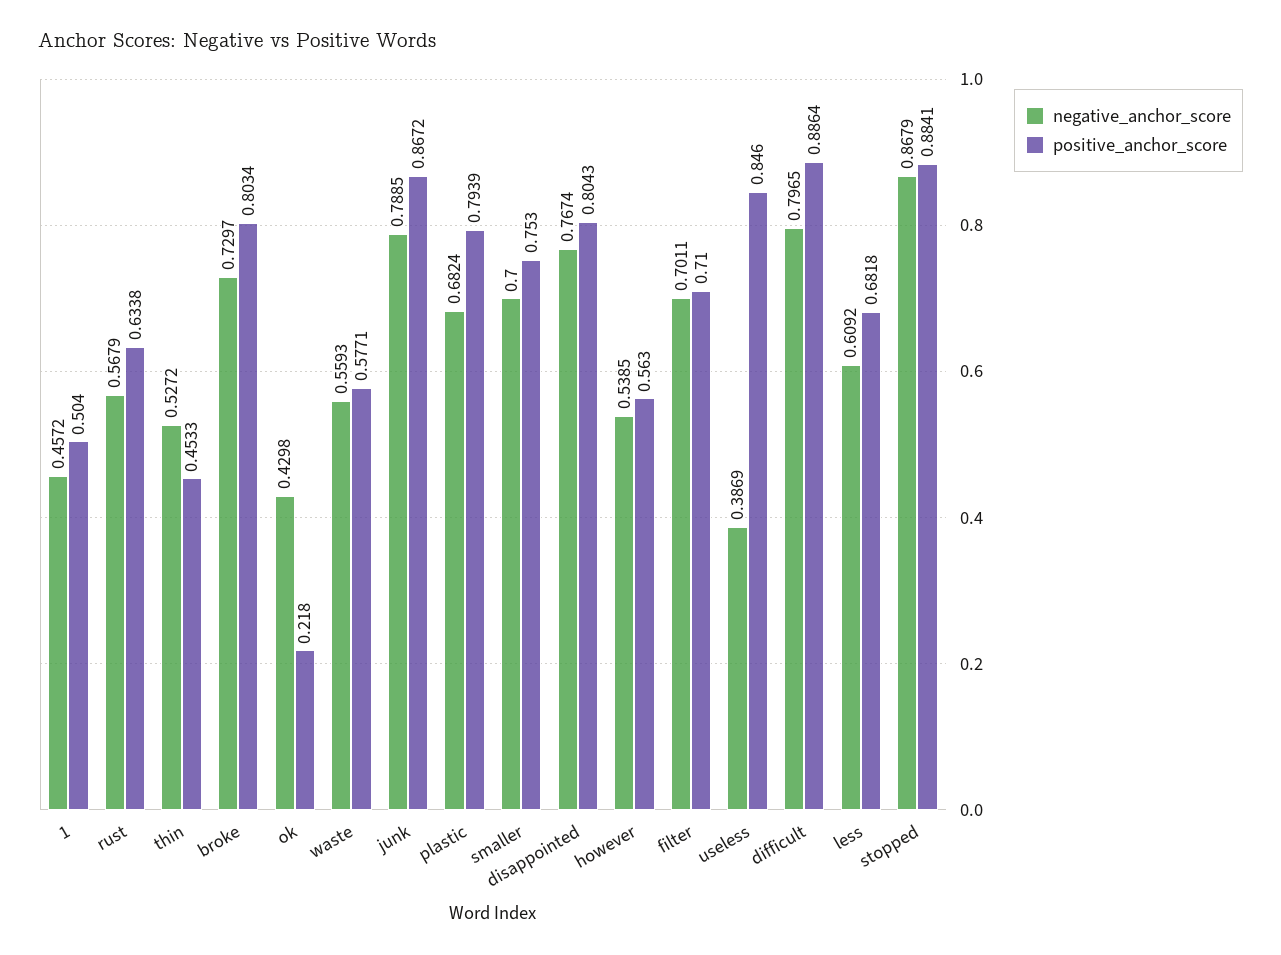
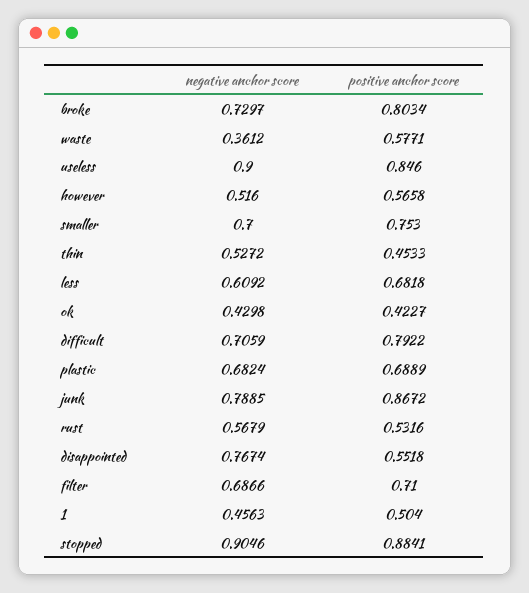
negative_anchor_score, 1: 0.4572 -> 0.4563
positive_anchor_score, rust: 0.6338 -> 0.5316
positive_anchor_score, ok: 0.218 -> 0.4227
negative_anchor_score, waste: 0.5593 -> 0.3612
positive_anchor_score, plastic: 0.7939 -> 0.6889
positive_anchor_score, disappointed: 0.8043 -> 0.5518
negative_anchor_score, however: 0.5385 -> 0.516
positive_anchor_score, however: 0.563 -> 0.5658
negative_anchor_score, filter: 0.7011 -> 0.6866
negative_anchor_score, useless: 0.3869 -> 0.9
negative_anchor_score, difficult: 0.7965 -> 0.7059
positive_anchor_score, difficult: 0.8864 -> 0.7922
negative_anchor_score, stopped: 0.8679 -> 0.9046

